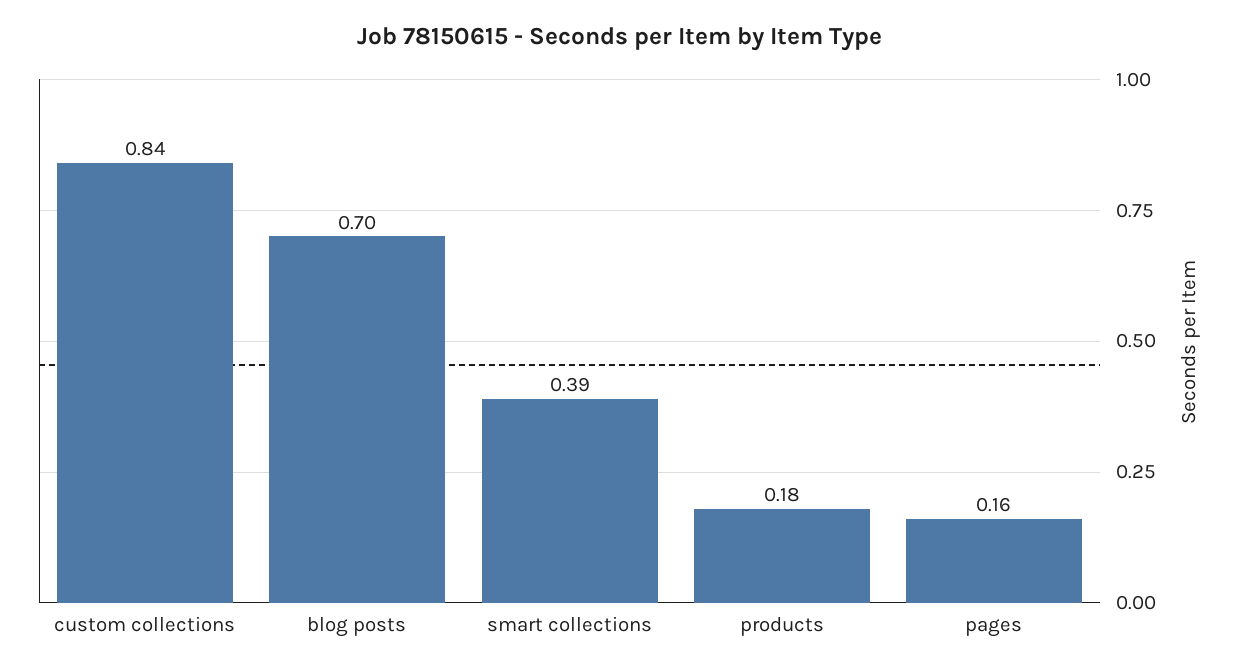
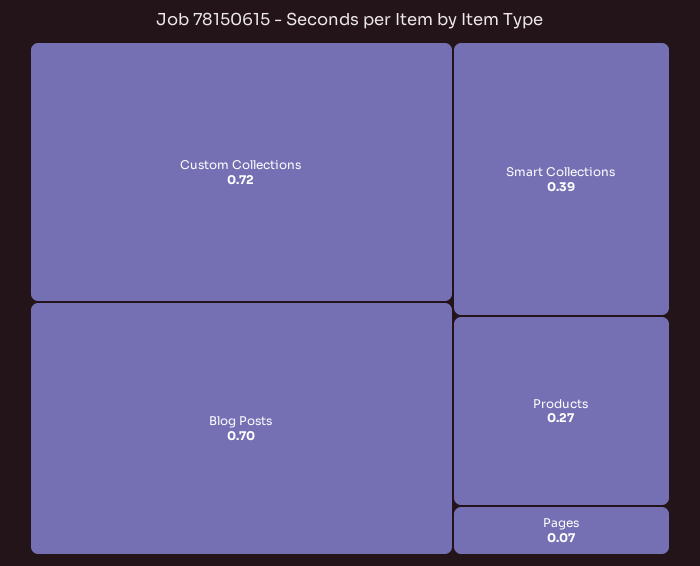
custom collections: 0.84 -> 0.72
products: 0.18 -> 0.27
pages: 0.16 -> 0.07

